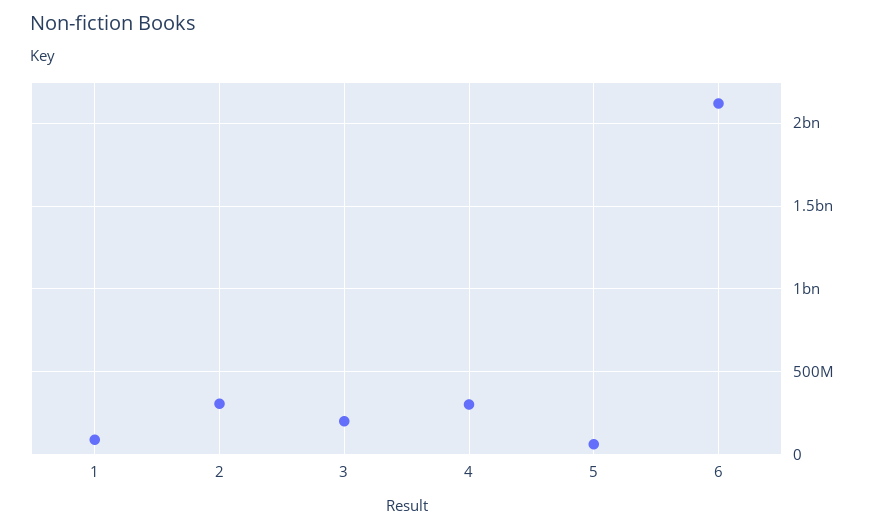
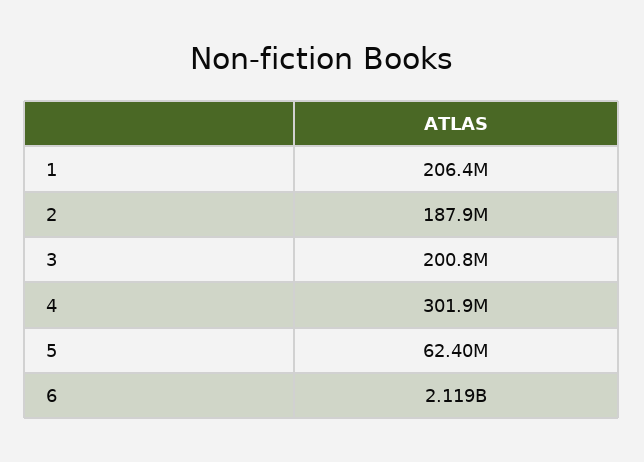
1: 100000000 -> 206400000
2: 300000000 -> 187900000

